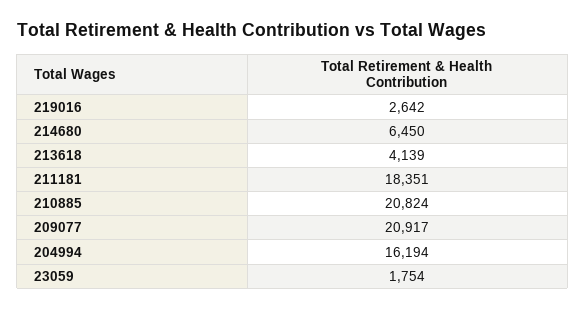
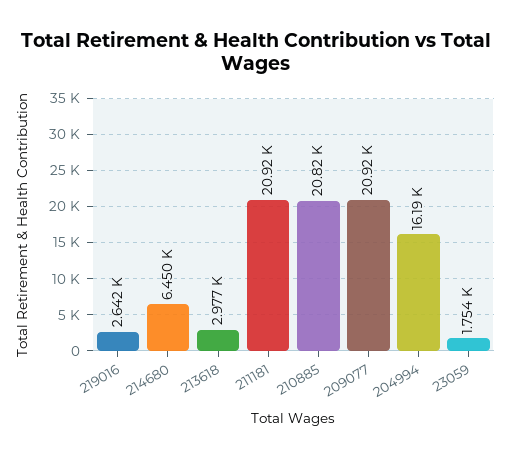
213618: 4139 -> 2977
211181: 18351 -> 20920

